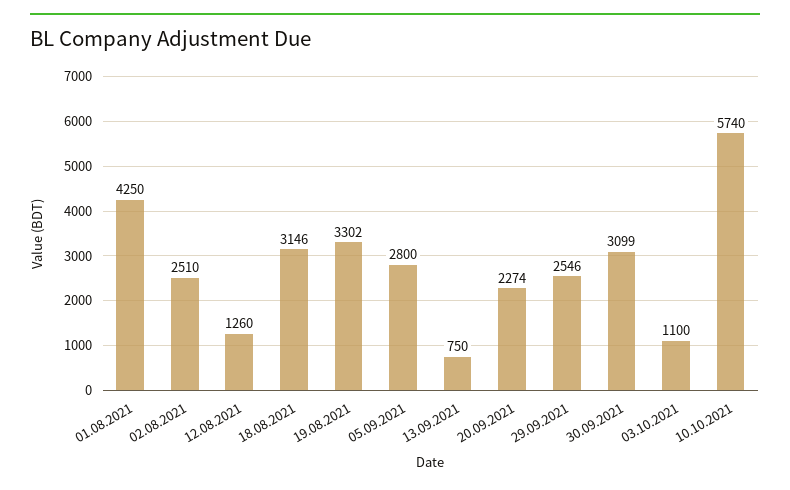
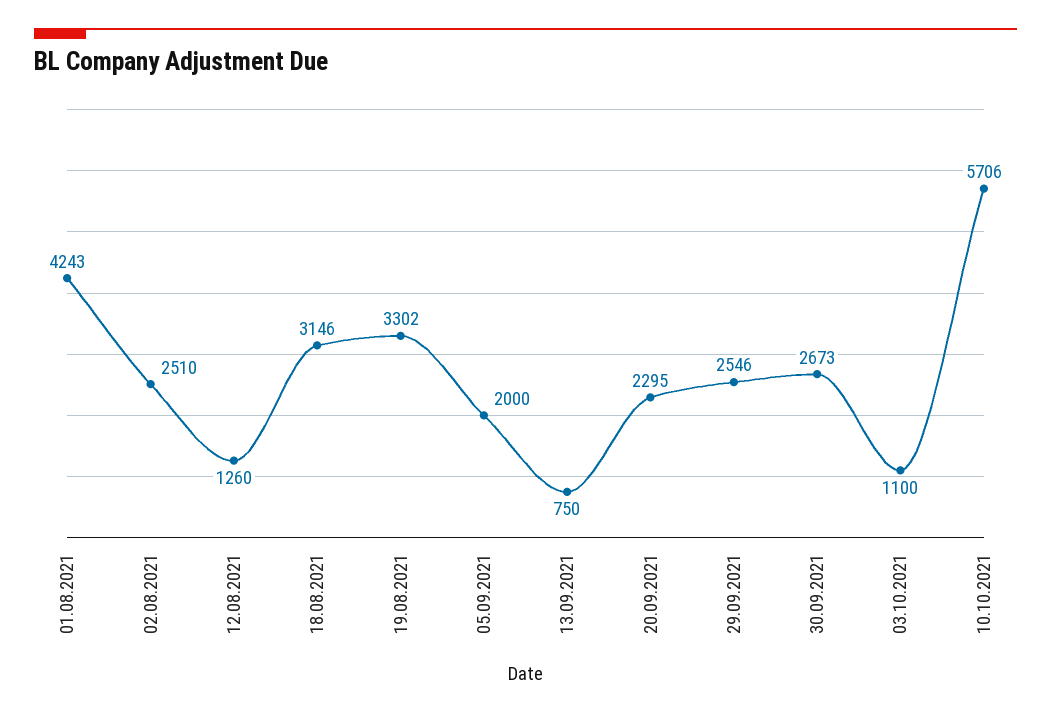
01.08.2021: 4250 -> 4243
05.09.2021: 2800 -> 2000
20.09.2021: 2274 -> 2295
30.09.2021: 3099 -> 2673
10.10.2021: 5740 -> 5706

